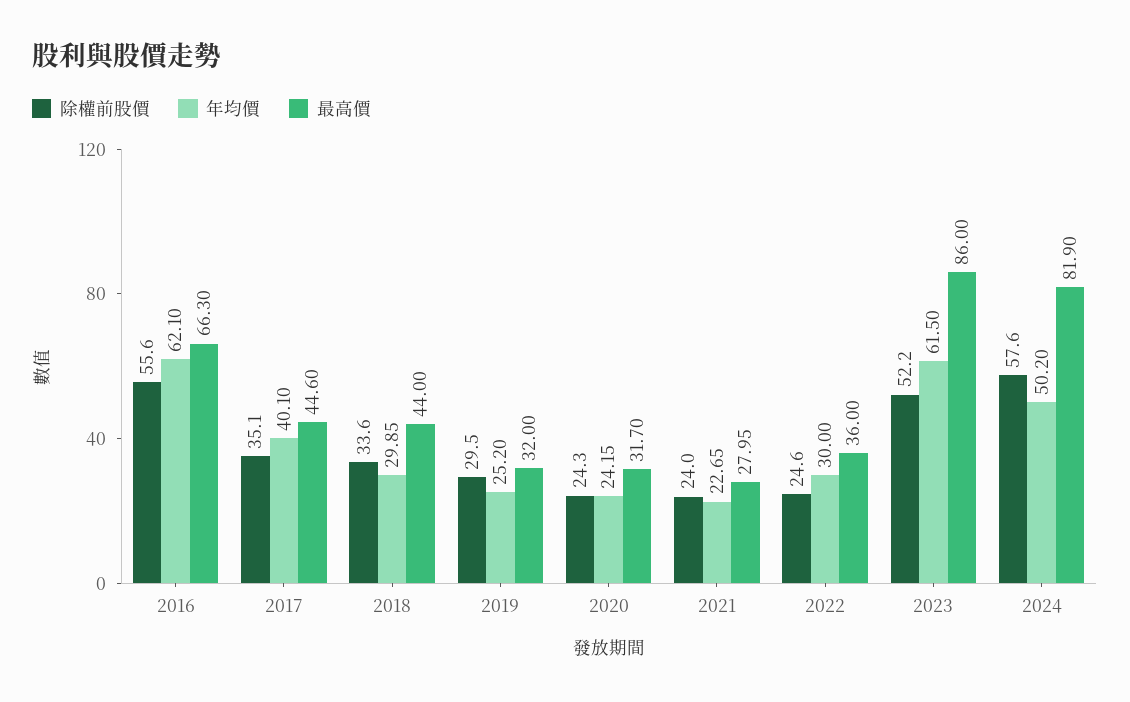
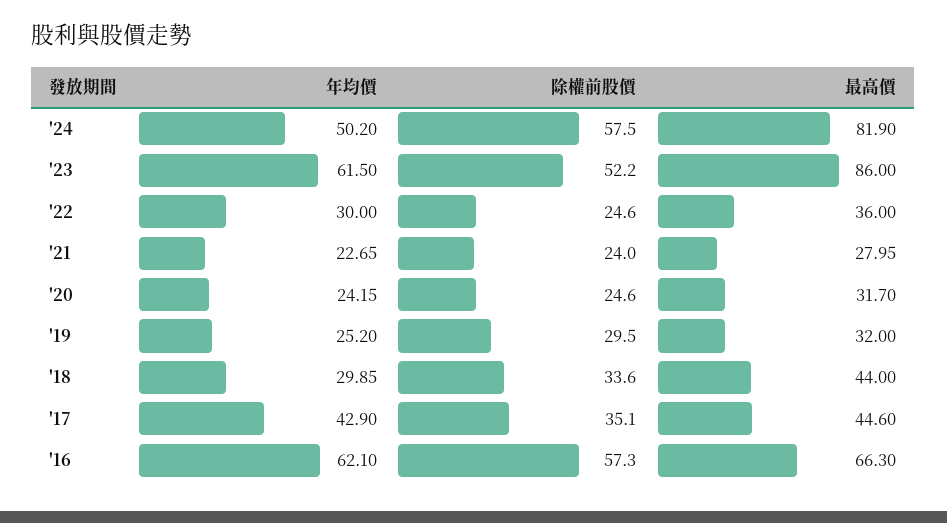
除權前股價, 2016: 55.6 -> 57.3
年均價, 2017: 40.1 -> 42.9
除權前股價, 2020: 24.3 -> 24.6
除權前股價, 2024: 57.6 -> 57.5

